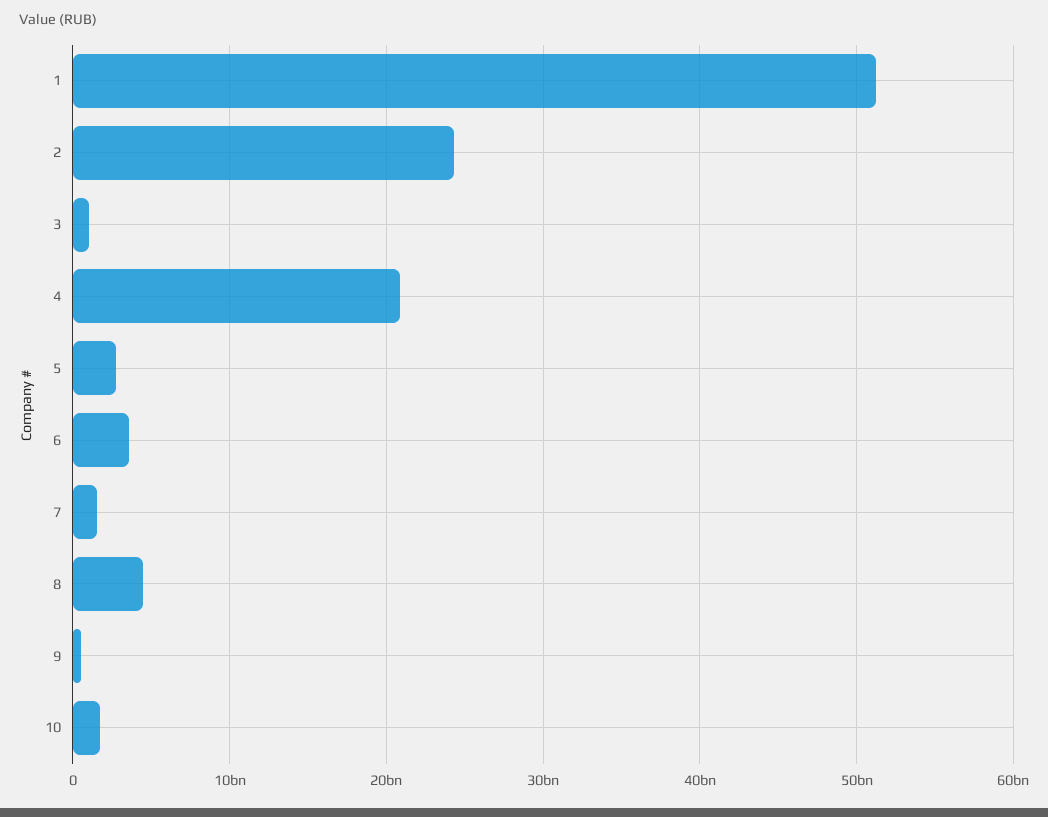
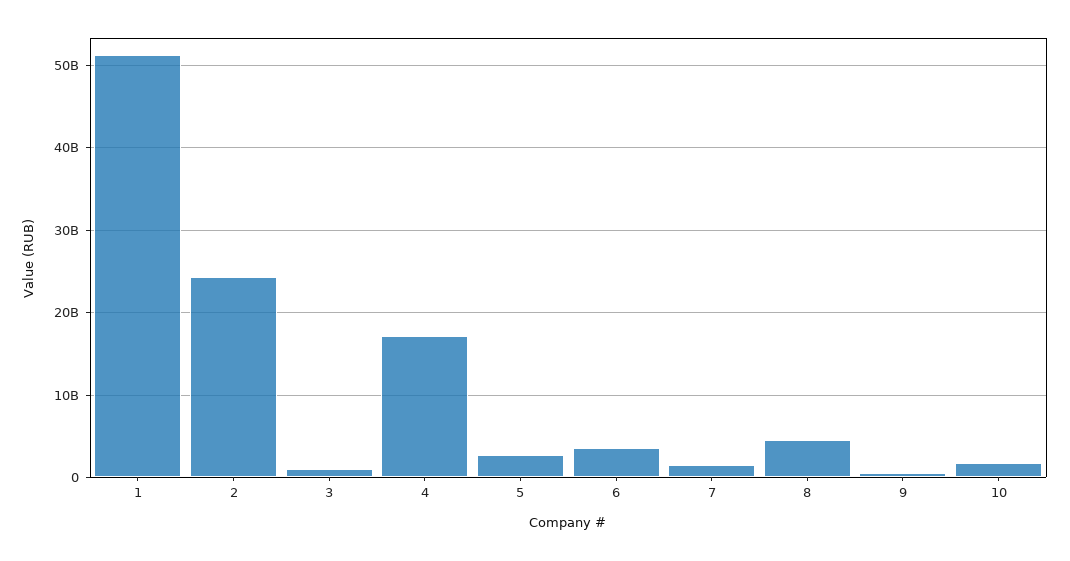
4: 21000000000 -> 17000000000

